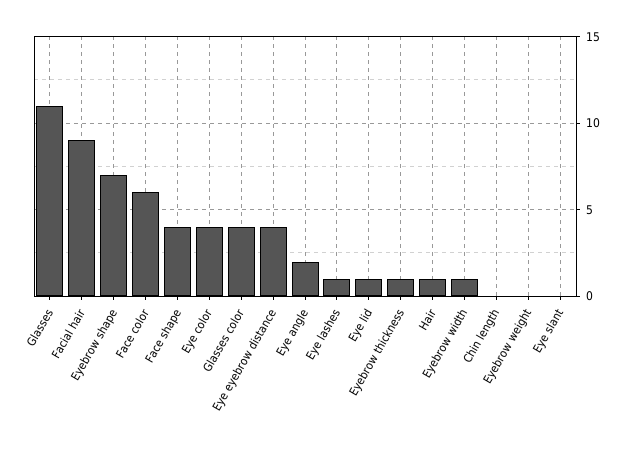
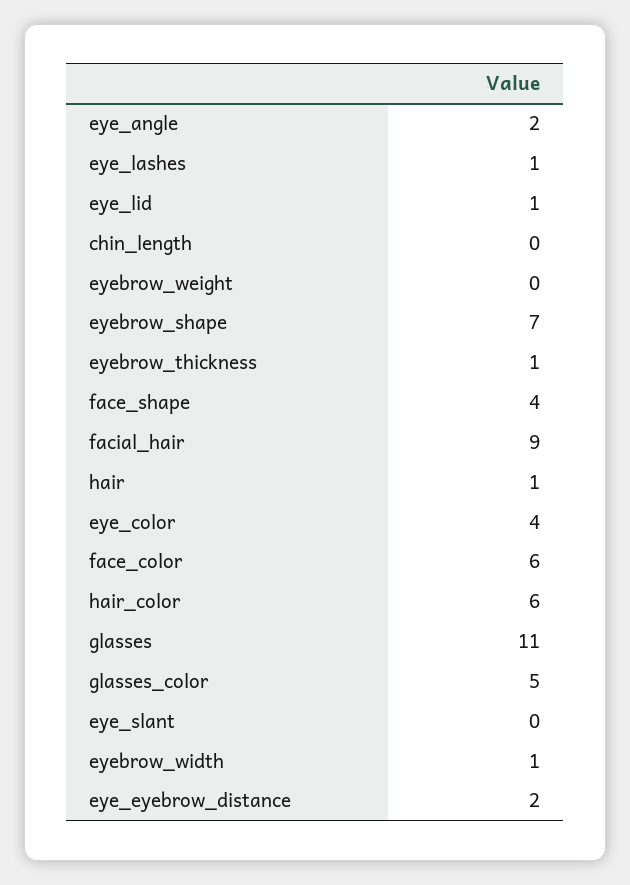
Glasses color: 4 -> 5
Eye eyebrow distance: 4 -> 2
hair_color: none -> 6

